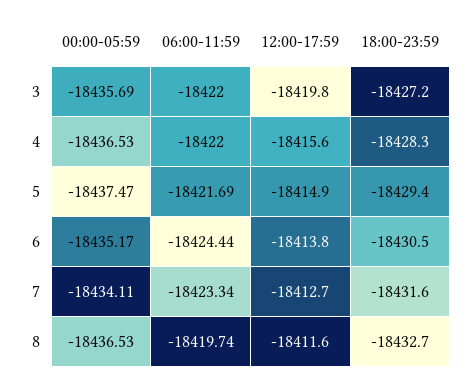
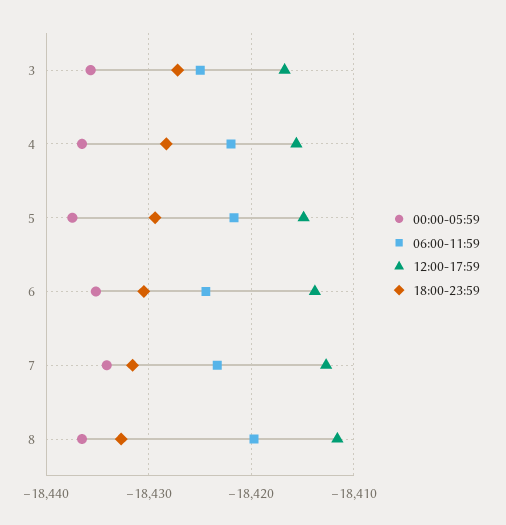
06:00-11:59, 3: -18422 -> -18425
12:00-17:59, 3: -18419.8 -> -18417

